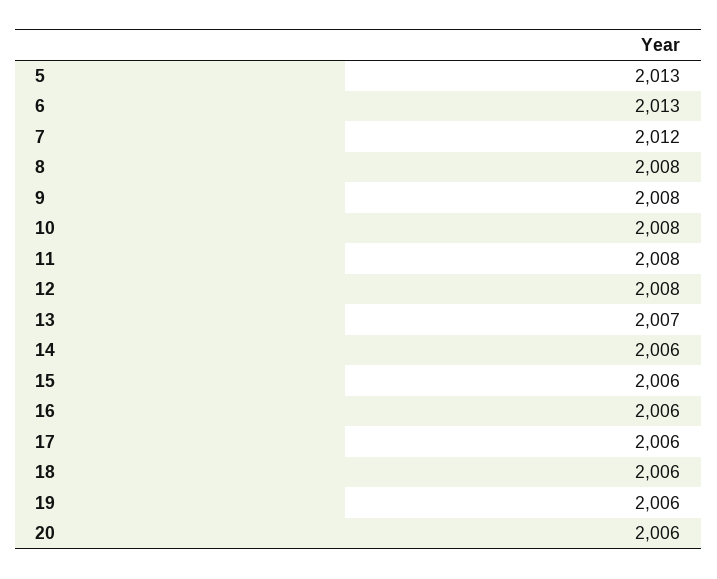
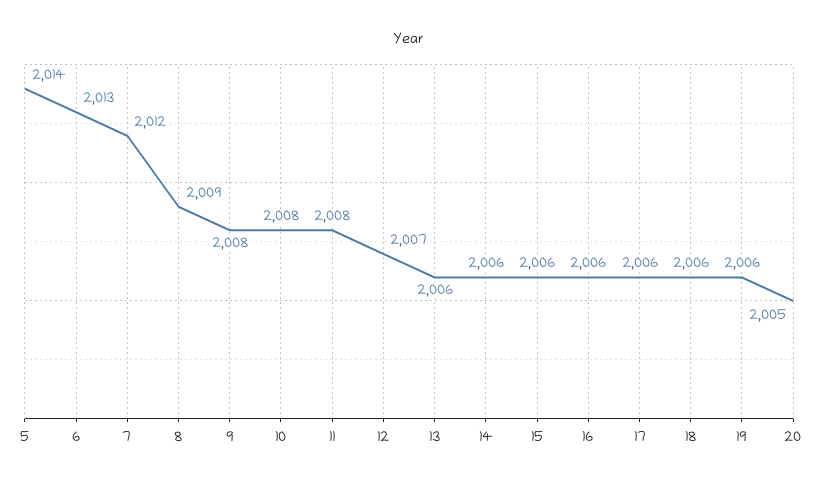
5: 2013 -> 2014
8: 2008 -> 2009
12: 2008 -> 2007
13: 2007 -> 2006
20: 2006 -> 2005

